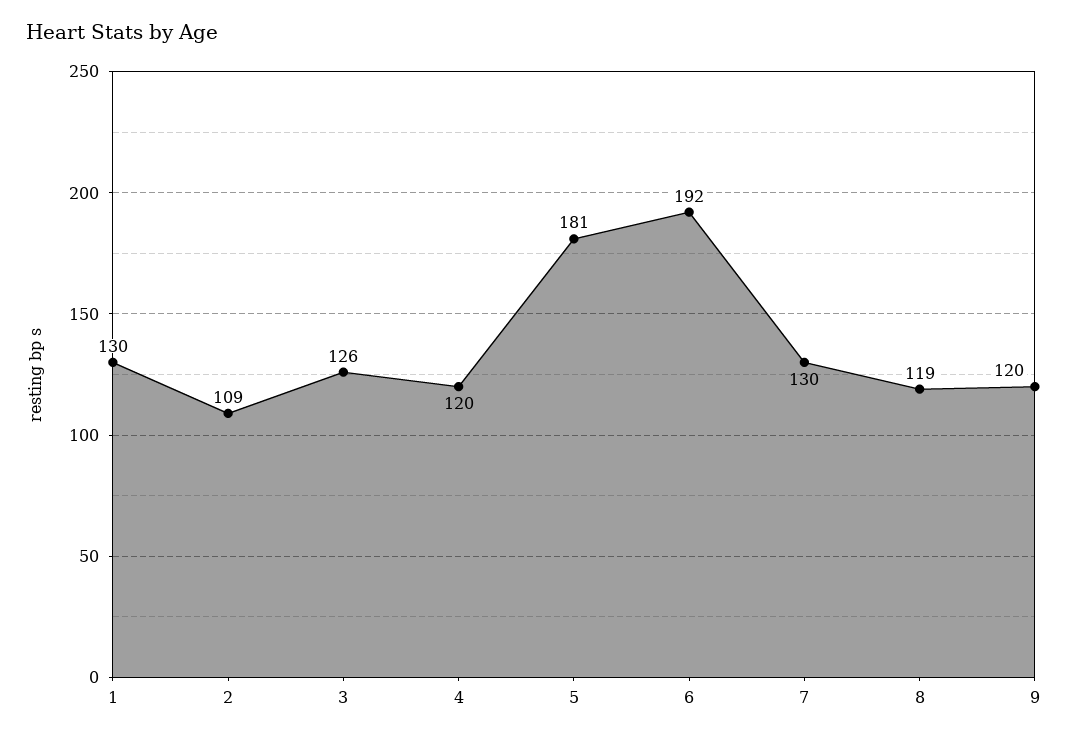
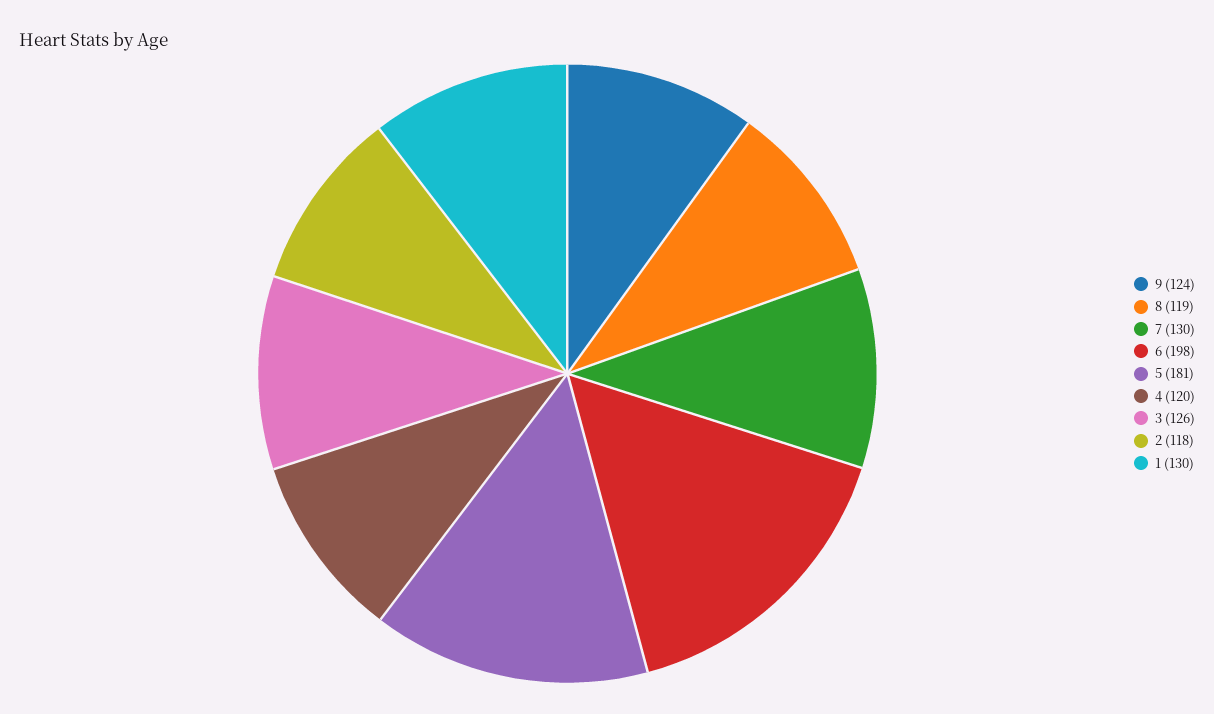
2: 109 -> 118
6: 192 -> 198
9: 120 -> 124

